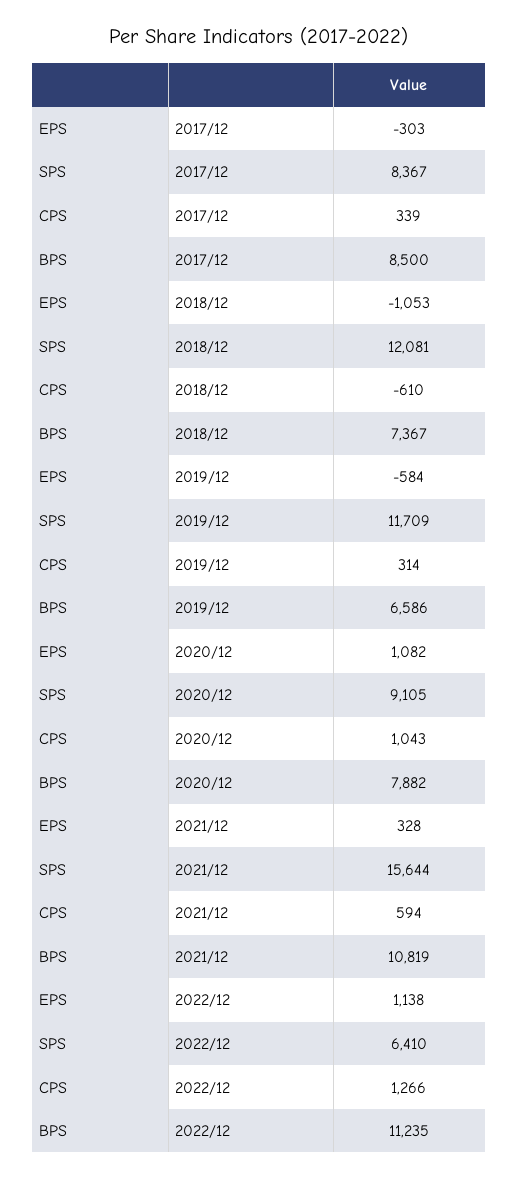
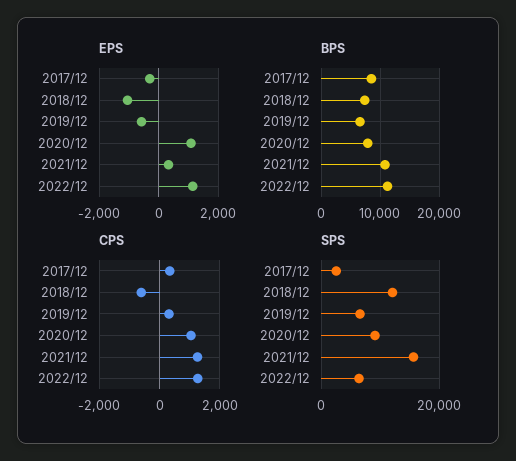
SPS, 2017/12: 8367 -> 2000
SPS, 2019/12: 11709 -> 6000
CPS, 2021/12: 594 -> 1200

